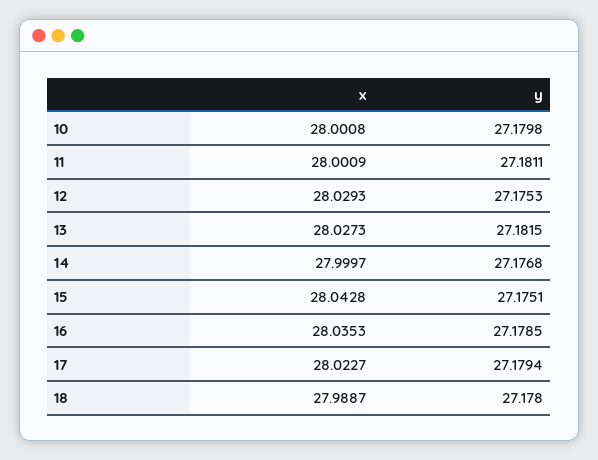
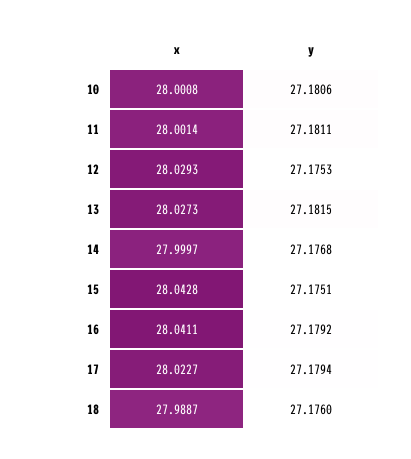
y, 10: 27.1798 -> 27.1806
x, 11: 28.0009 -> 28.0014
x, 16: 28.0353 -> 28.0411
y, 16: 27.1785 -> 27.1792
y, 18: 27.178 -> 27.176

